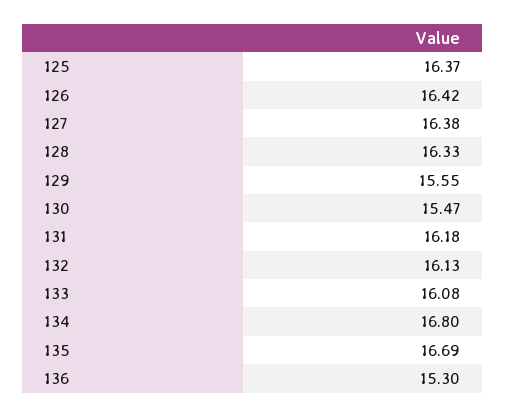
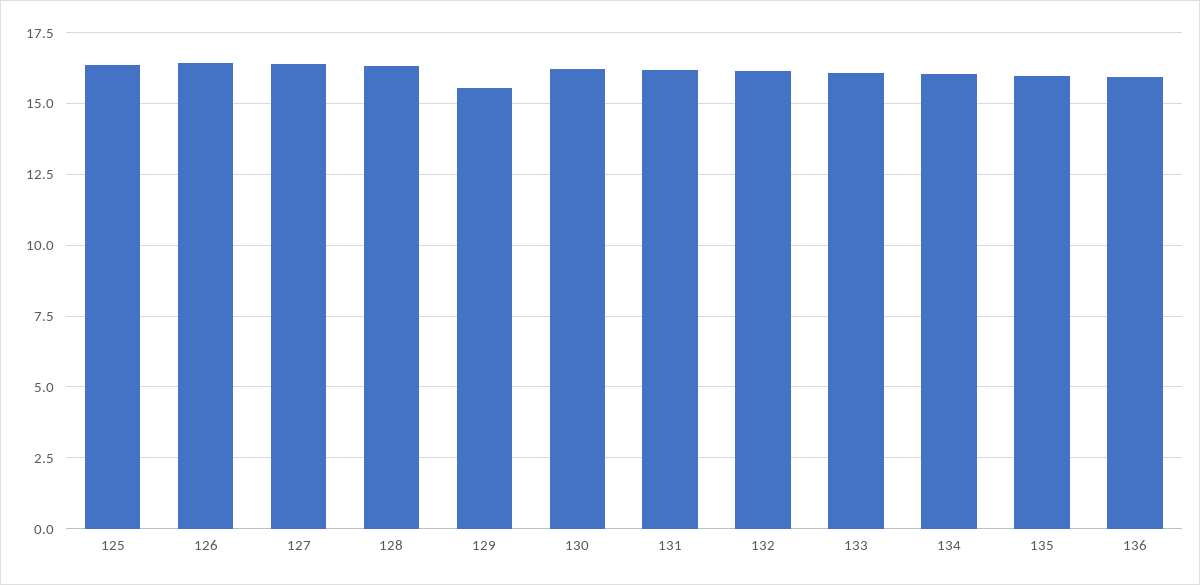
130: 15.47 -> 16.25
134: 16.8 -> 16
135: 16.69 -> 16
136: 15.3 -> 16

